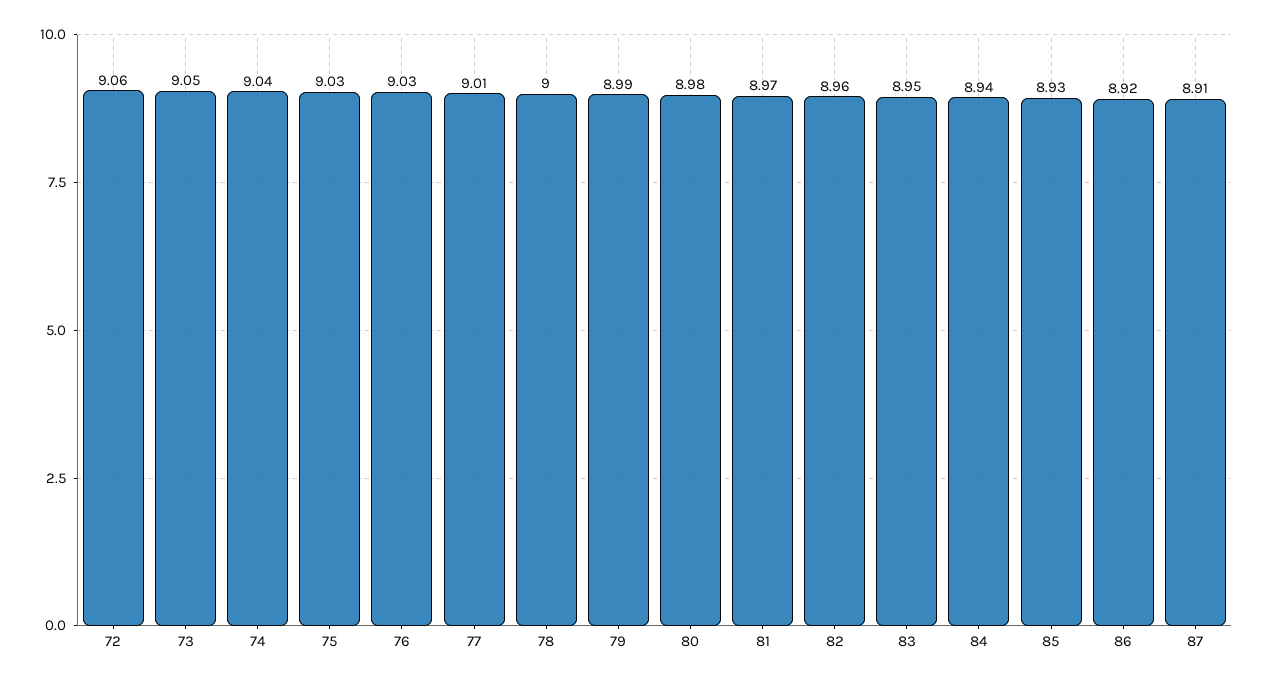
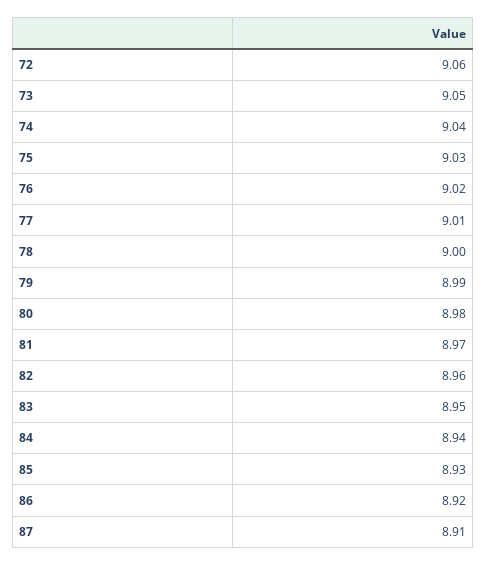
76: 9.03 -> 9.02

